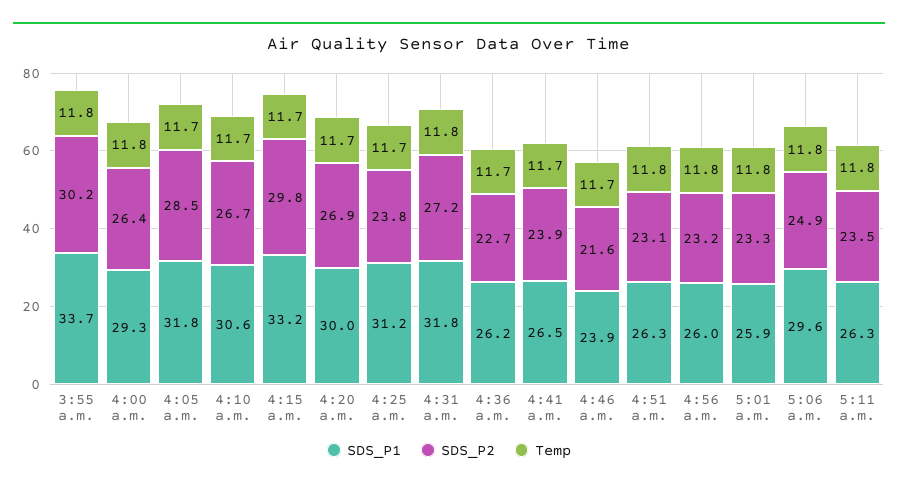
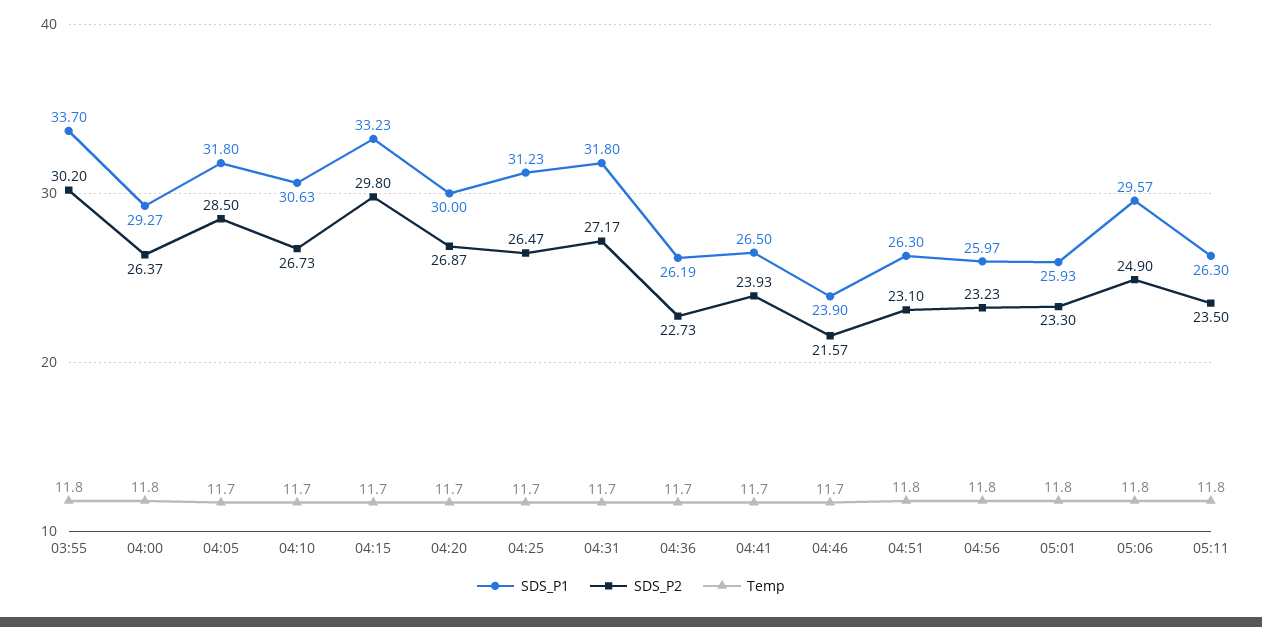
SDS_P2, 4:25 a.m.: 23.8 -> 26.47
Temp, 4:31 a.m.: 11.8 -> 11.7

